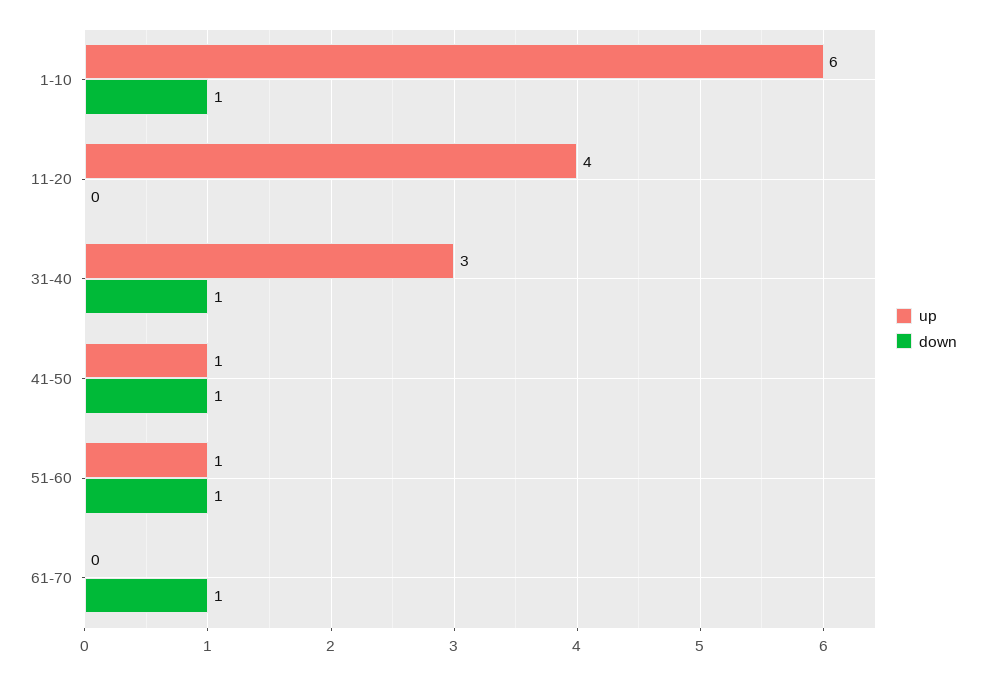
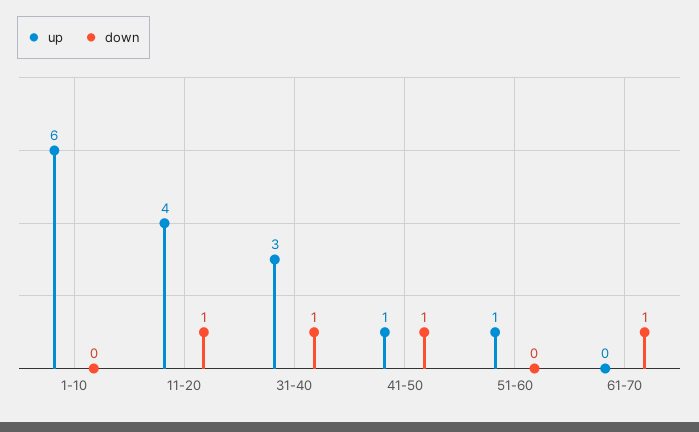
down, 1-10: 1 -> 0
down, 11-20: 0 -> 1
down, 51-60: 1 -> 0

